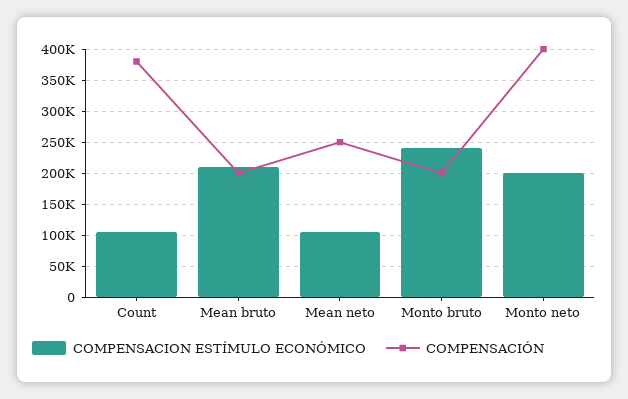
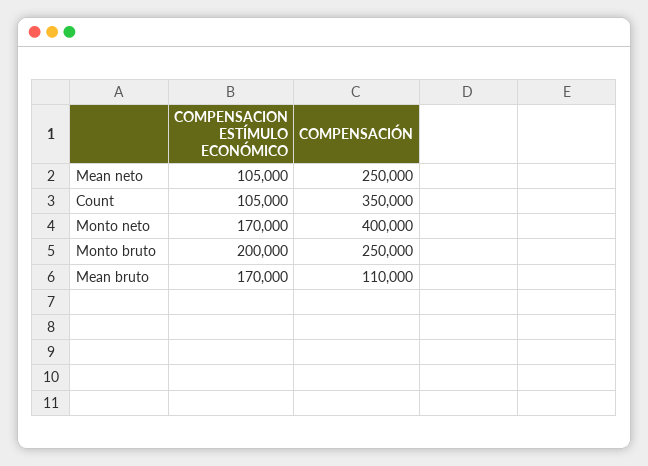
COMPENSACIÓN, Count: 380000 -> 350000
COMPENSACION ESTÍMULO ECONÓMICO, Mean bruto: 210000 -> 170000
COMPENSACIÓN, Mean bruto: 200000 -> 110000
COMPENSACION ESTÍMULO ECONÓMICO, Monto bruto: 240000 -> 200000
COMPENSACIÓN, Monto bruto: 200000 -> 250000
COMPENSACION ESTÍMULO ECONÓMICO, Monto neto: 200000 -> 170000

